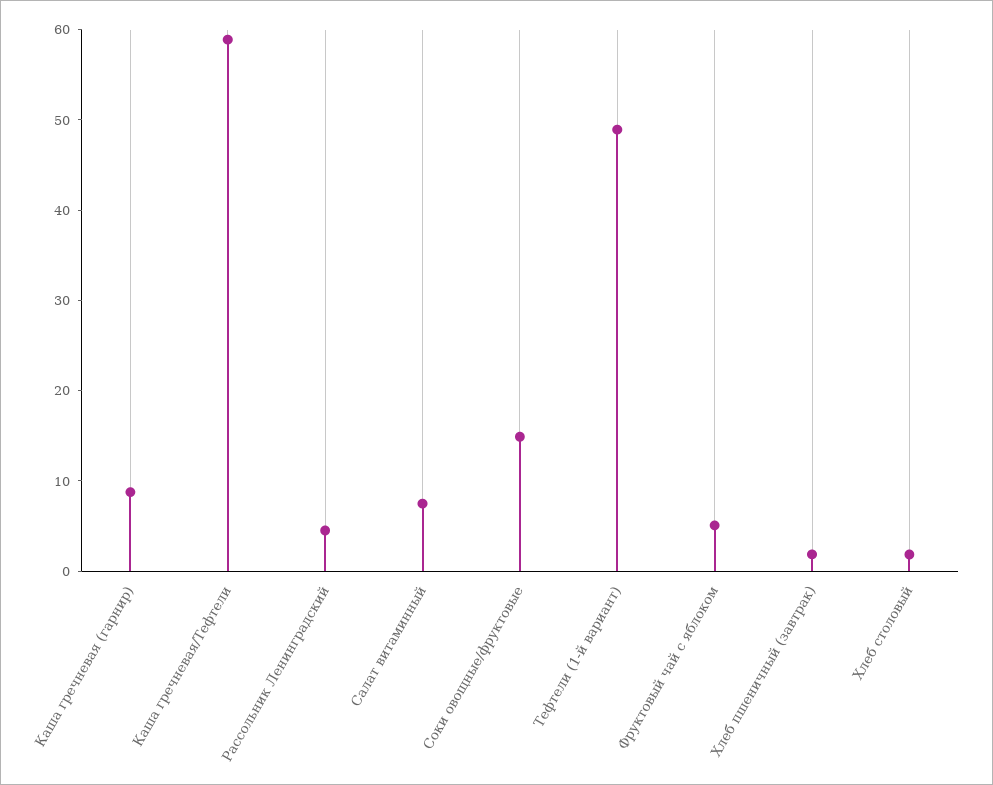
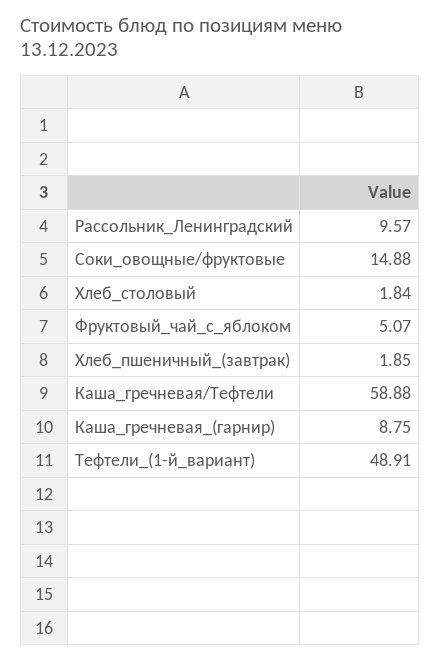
Рассольник Ленинградский: 4 -> 9.57
Салат витаминный: 8 -> none

